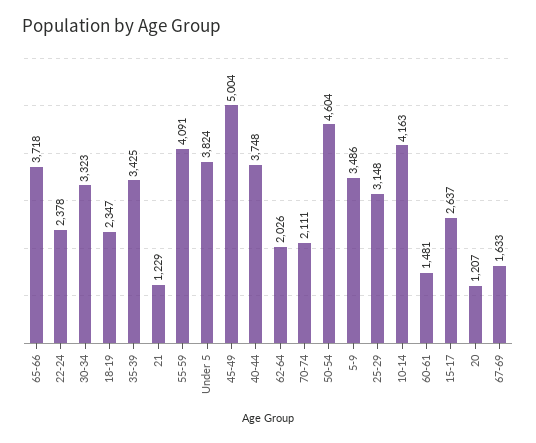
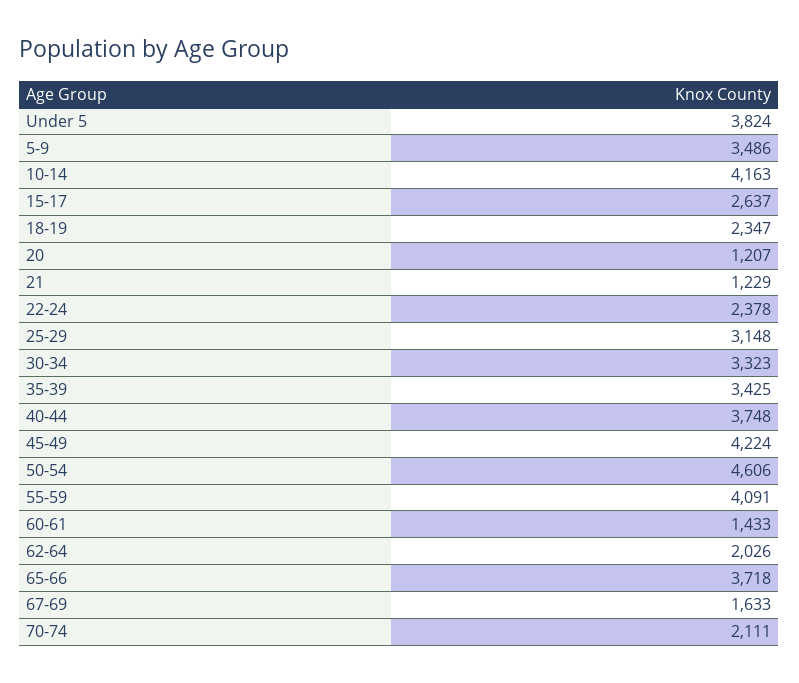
45-49: 5004 -> 4224
50-54: 4604 -> 4606
60-61: 1481 -> 1433

